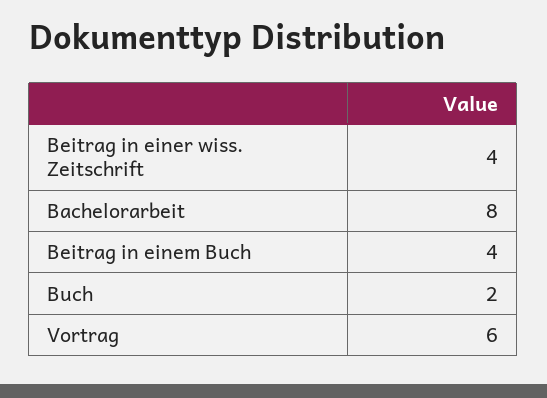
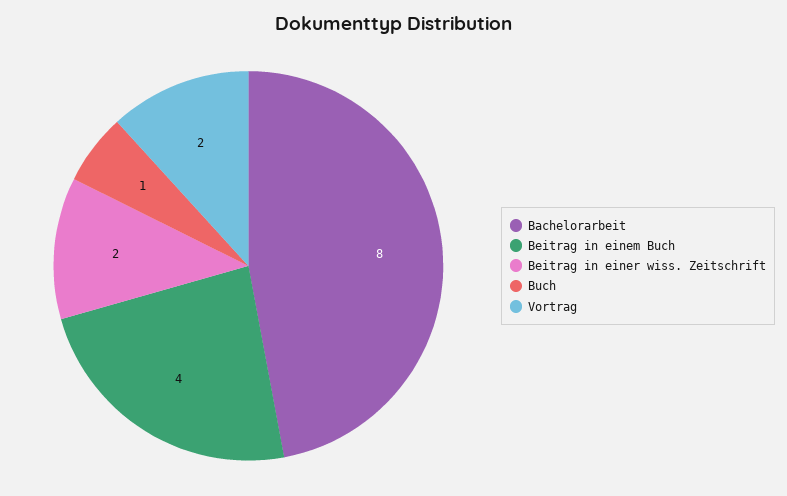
Beitrag in einer wiss. Zeitschrift: 4 -> 2
Buch: 2 -> 1
Vortrag: 6 -> 2

